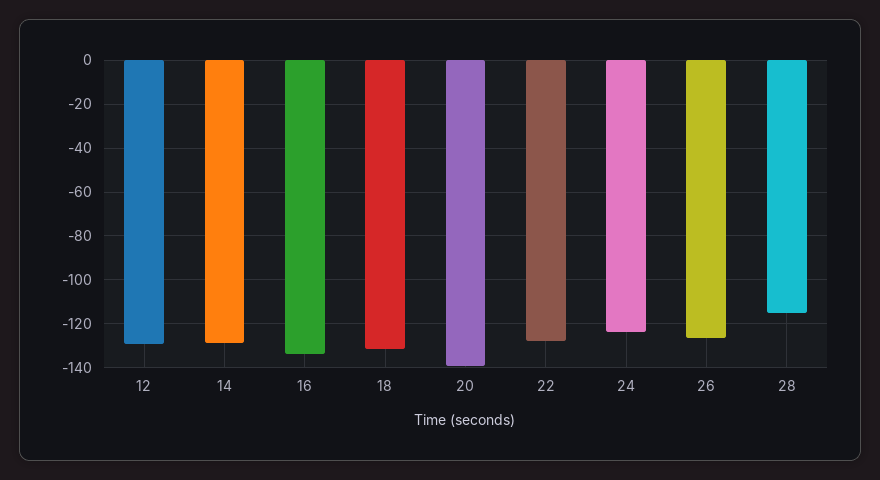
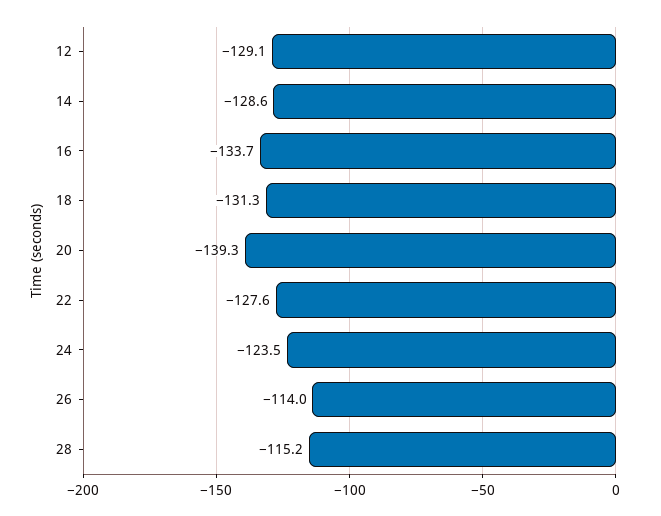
26: -125 -> -114

